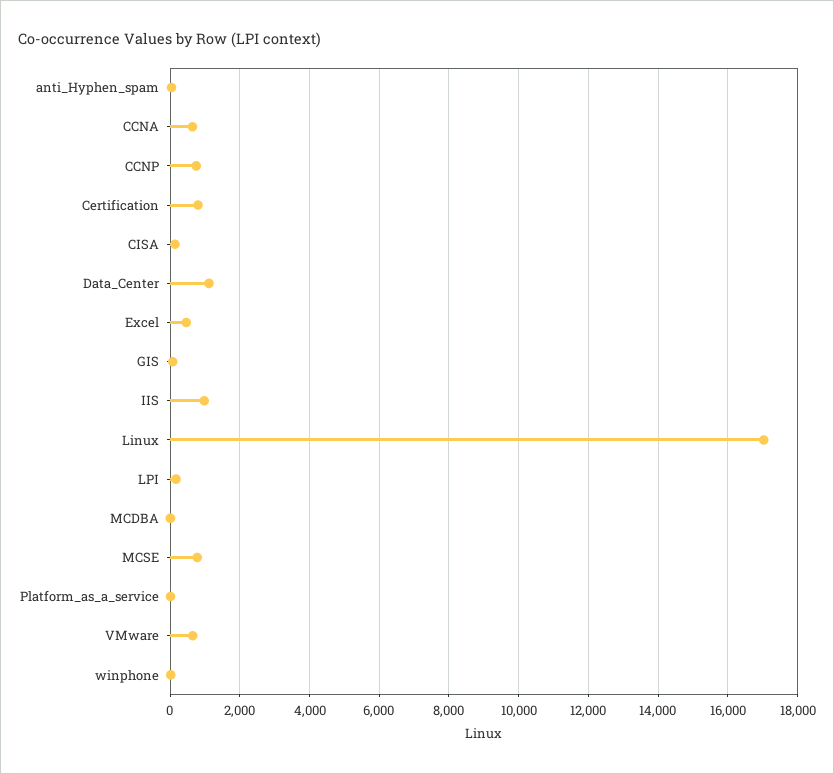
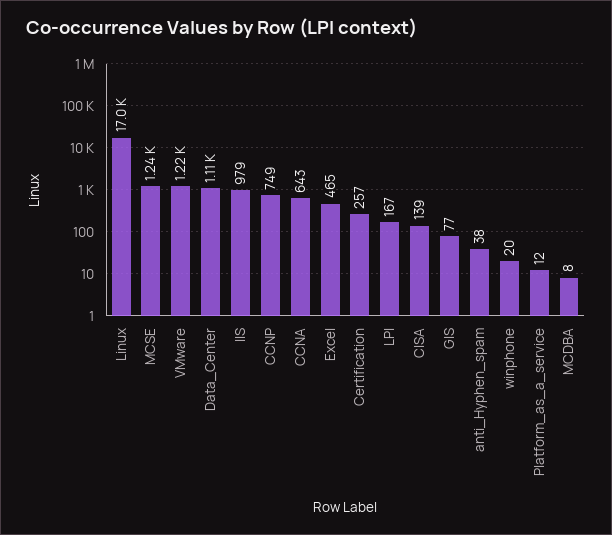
Certification: 800 -> 257
MCSE: 800 -> 1240
VMware: 600 -> 1220

